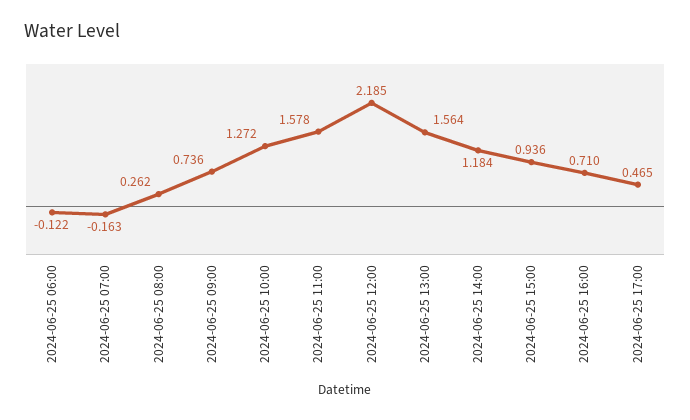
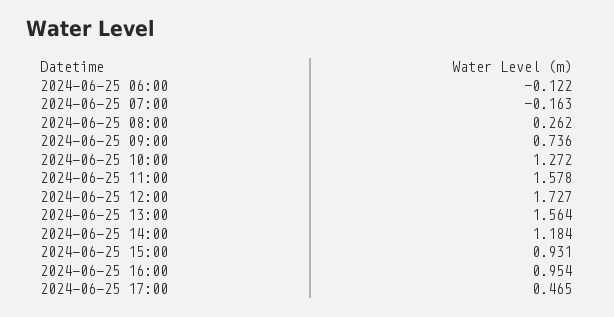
2024-06-25 12:00: 2.185 -> 1.727
2024-06-25 15:00: 0.936 -> 0.931
2024-06-25 16:00: 0.71 -> 0.954

